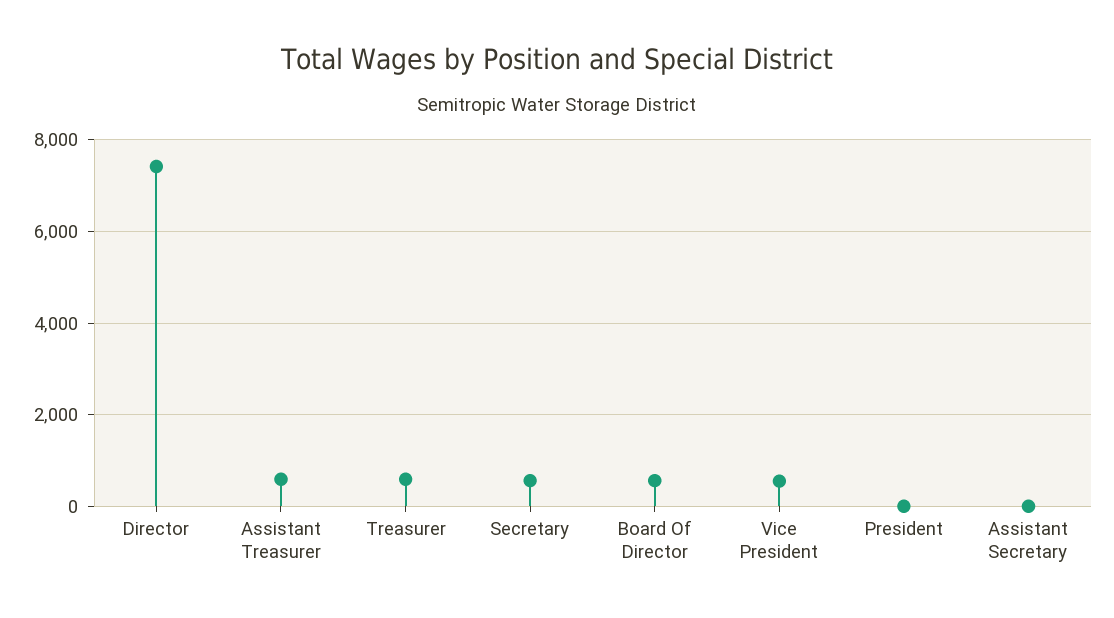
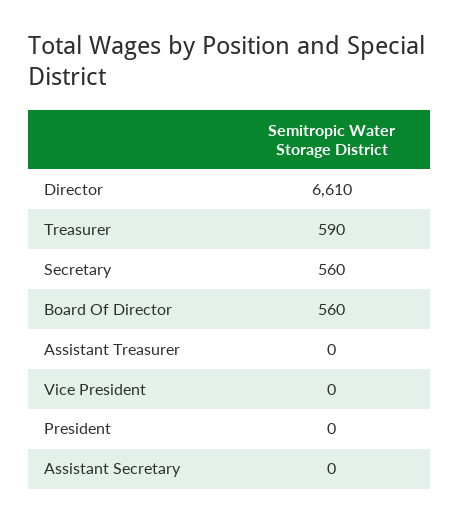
Director: 7400 -> 6610
Assistant Treasurer: 600 -> 0
Vice President: 600 -> 0

